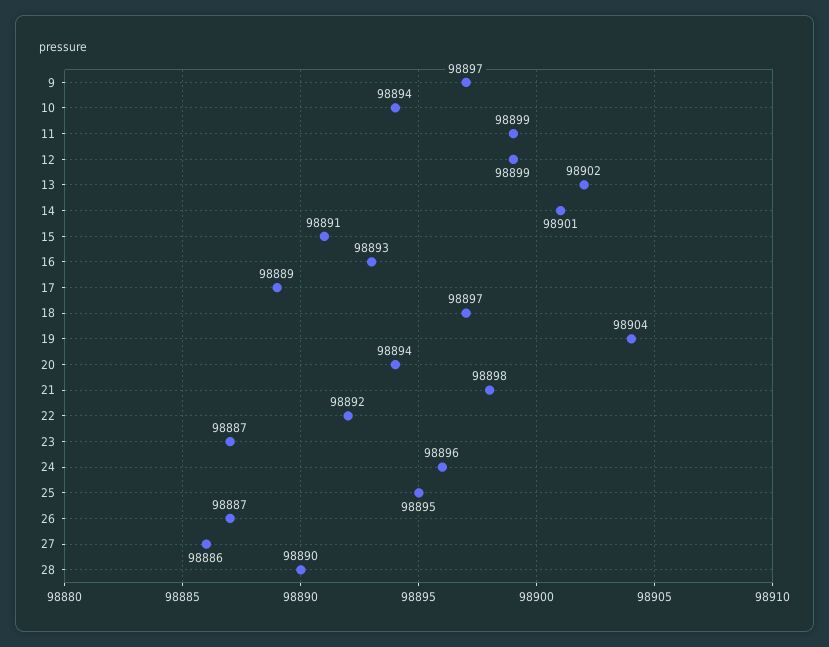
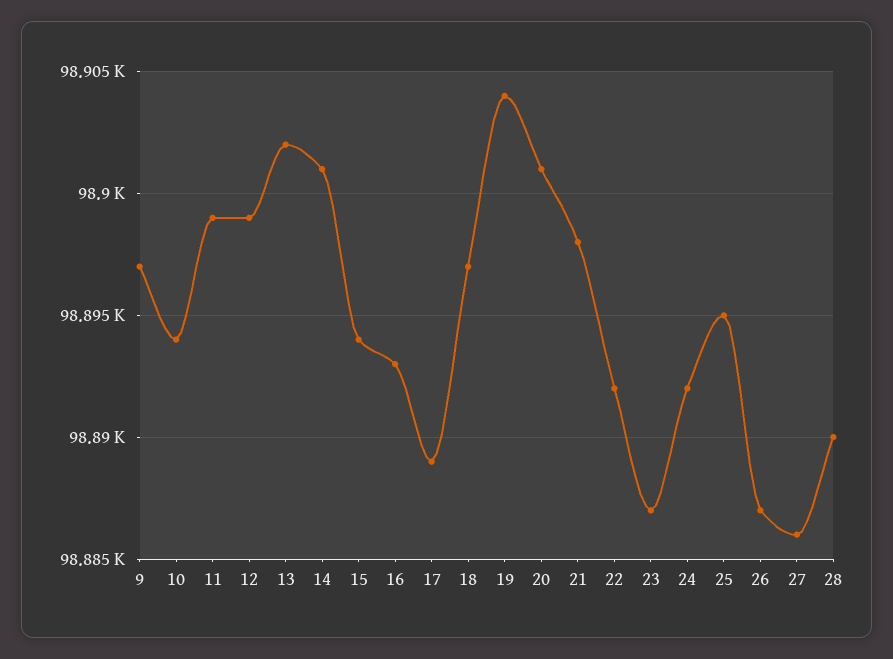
15: 98891 -> 98894
20: 98894 -> 98901
24: 98896 -> 98892

